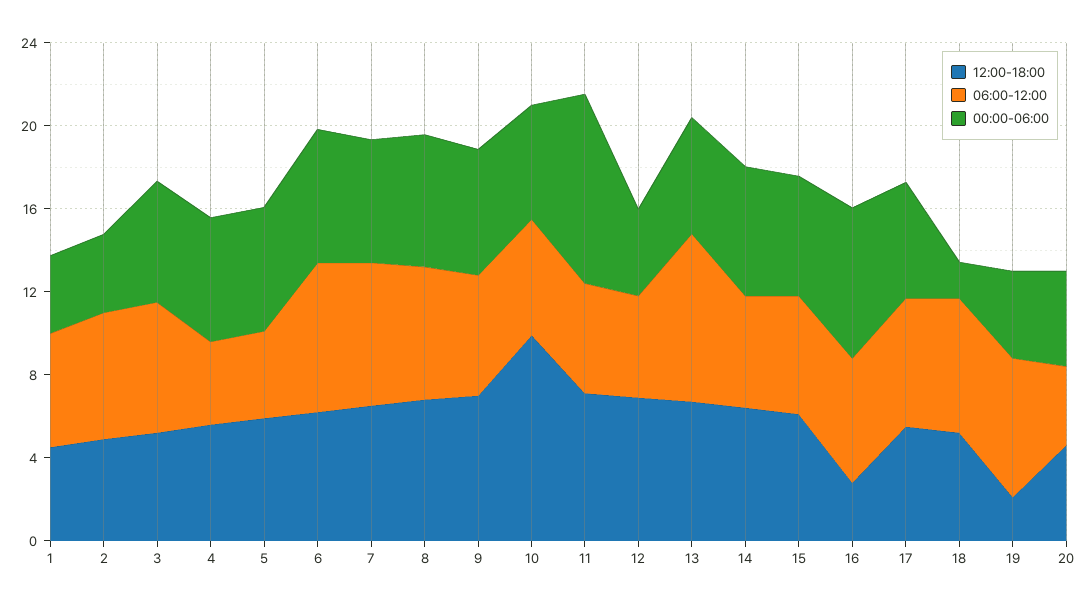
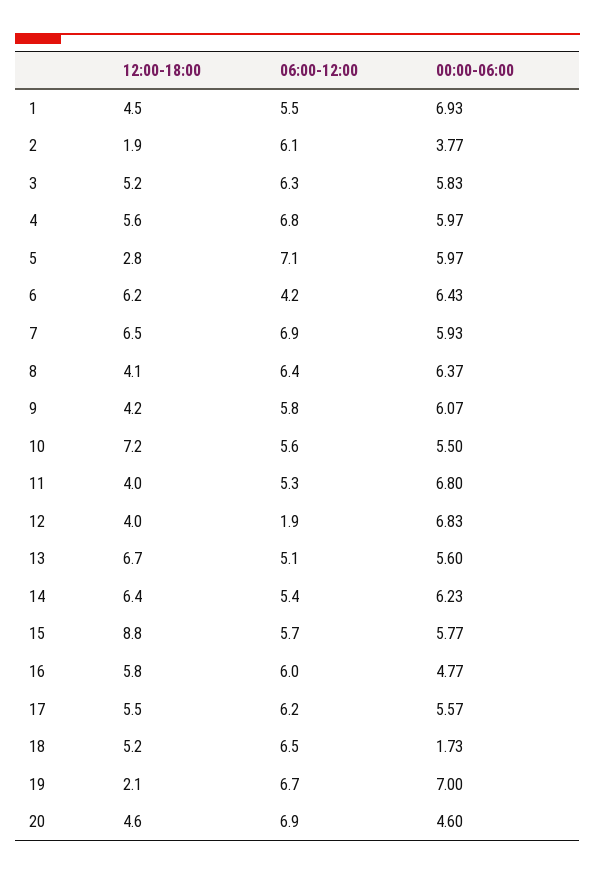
00:00-06:00, 1: 4 -> 6.93
12:00-18:00, 2: 5 -> 1.9
06:00-12:00, 4: 4 -> 6.8
12:00-18:00, 5: 6 -> 2.8
06:00-12:00, 5: 4 -> 7.1
06:00-12:00, 6: 7 -> 4.2
12:00-18:00, 8: 7 -> 4.1
12:00-18:00, 9: 7 -> 4.2
12:00-18:00, 10: 10 -> 7.2
12:00-18:00, 11: 7 -> 4
00:00-06:00, 11: 9 -> 6.8
12:00-18:00, 12: 7 -> 4
06:00-12:00, 12: 5 -> 1.9
00:00-06:00, 12: 4 -> 6.83
06:00-12:00, 13: 8 -> 5.1
12:00-18:00, 15: 6 -> 8.8
12:00-18:00, 16: 3 -> 5.8
00:00-06:00, 16: 7 -> 4.77
00:00-06:00, 19: 4 -> 7
06:00-12:00, 20: 4 -> 6.9

